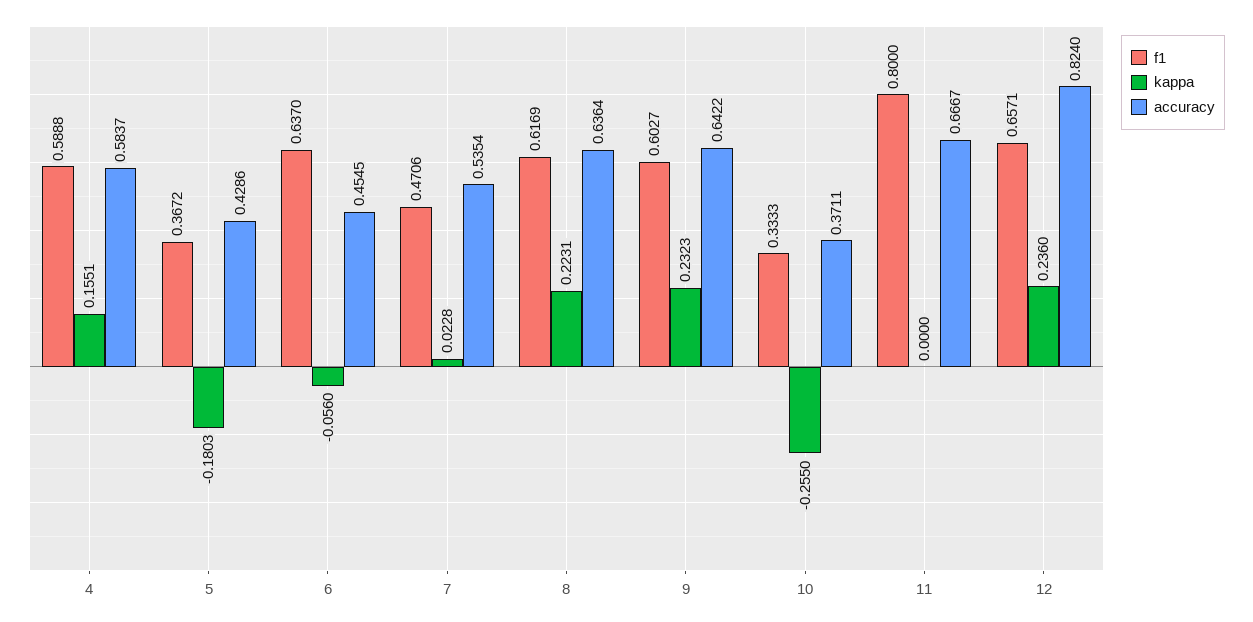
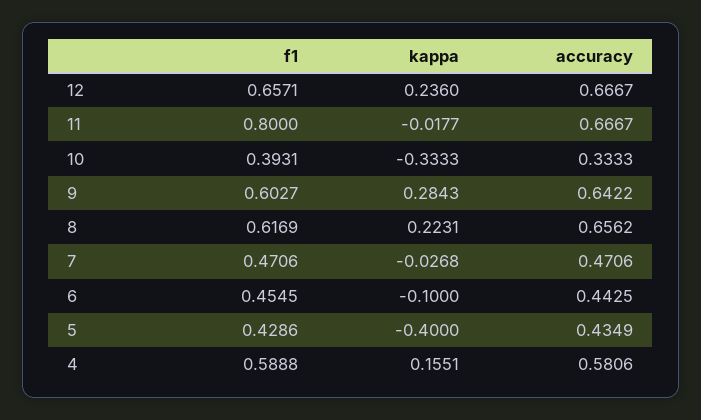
accuracy, 4: 0.5837 -> 0.5806
f1, 5: 0.3672 -> 0.4286
kappa, 5: -0.1803 -> -0.4
accuracy, 5: 0.4286 -> 0.4349
f1, 6: 0.637 -> 0.4545
kappa, 6: -0.056 -> -0.1
accuracy, 6: 0.4545 -> 0.4425
kappa, 7: 0.0228 -> -0.0268
accuracy, 7: 0.5354 -> 0.4706
accuracy, 8: 0.6364 -> 0.6562
kappa, 9: 0.2323 -> 0.2843
f1, 10: 0.3333 -> 0.3931
kappa, 10: -0.255 -> -0.3333
accuracy, 10: 0.3711 -> 0.3333
kappa, 11: 0 -> -0.0177
accuracy, 12: 0.824 -> 0.6667

